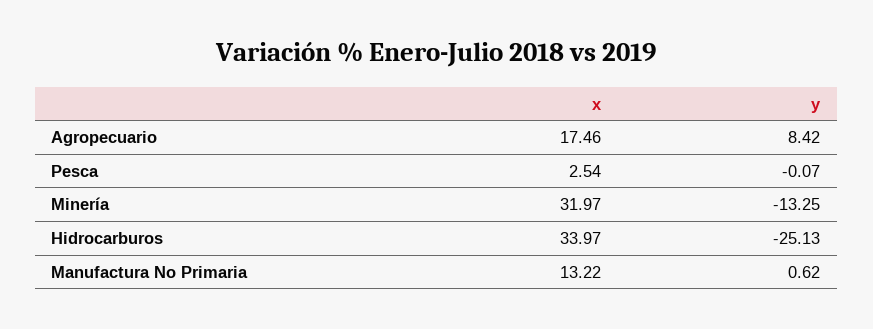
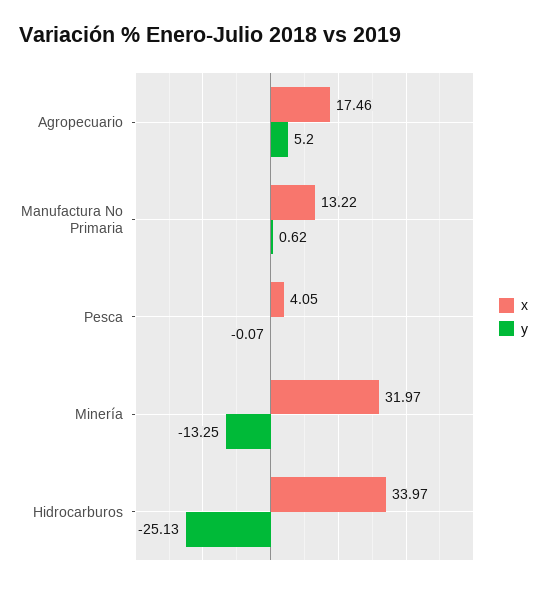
y, Agropecuario: 8.42 -> 5.2
x, Pesca: 2.54 -> 4.05

